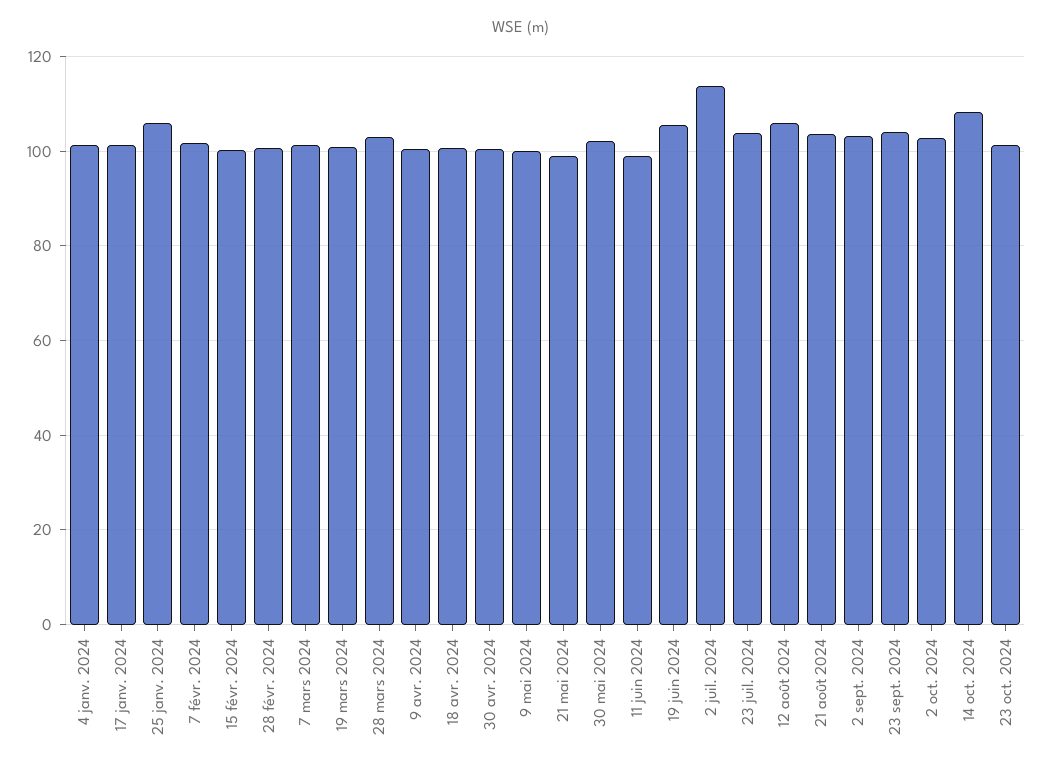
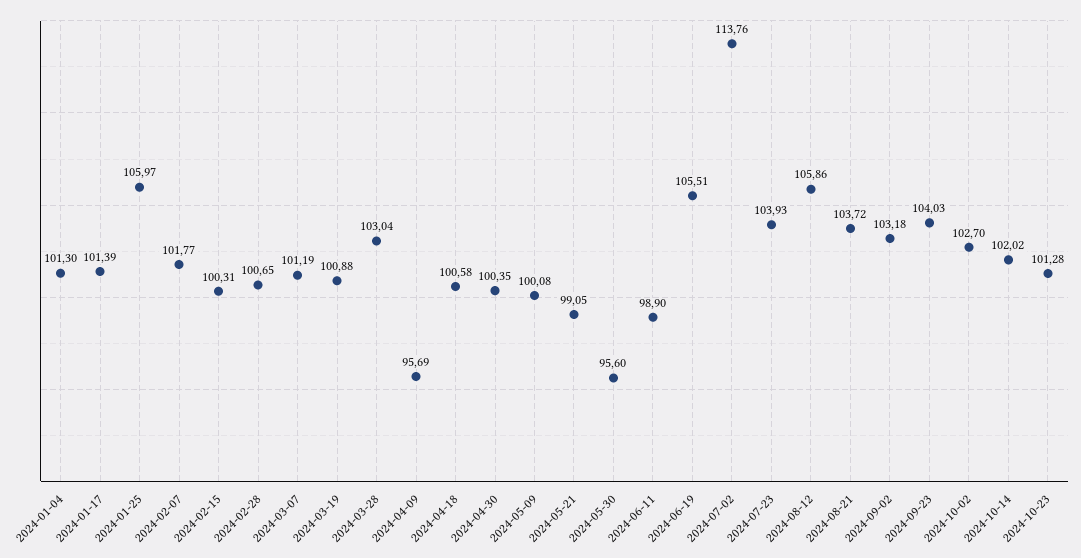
9 avr. 2024: 100 -> 95.69
30 mai 2024: 102 -> 95.6
14 oct. 2024: 108 -> 102.02

